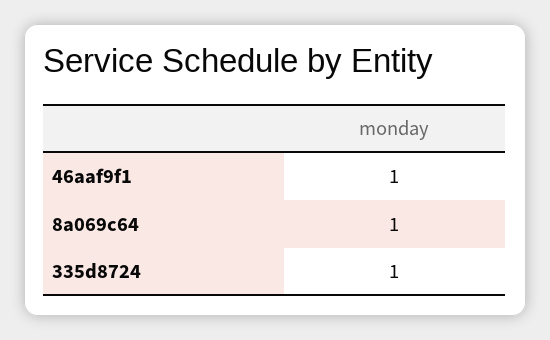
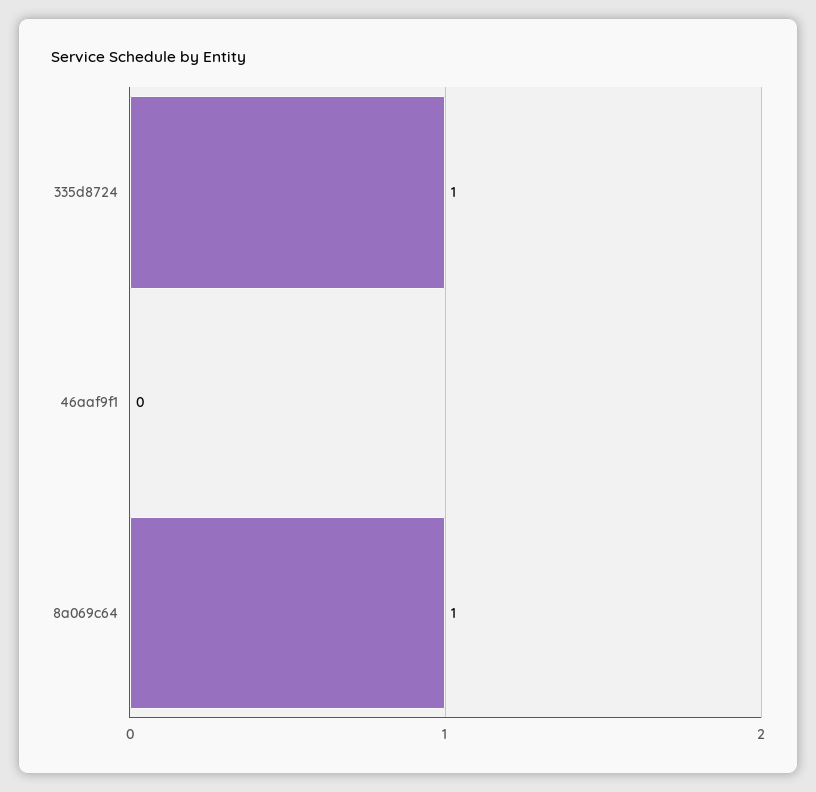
46aaf9f1: 1 -> 0

